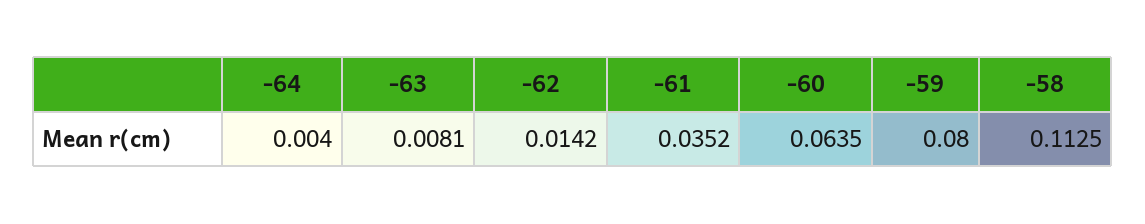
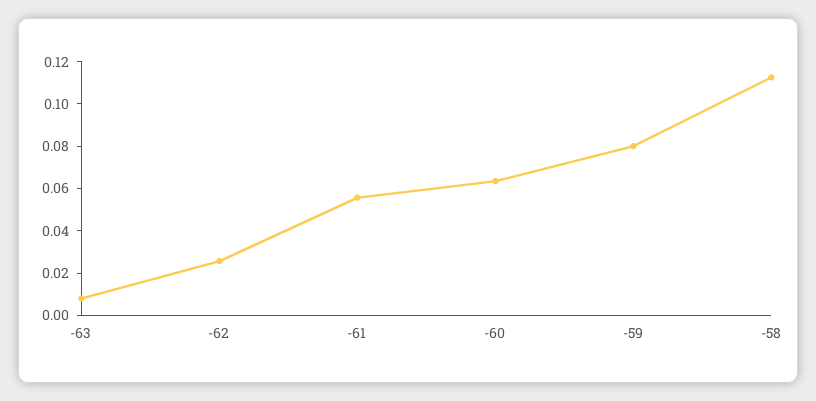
-64: 0.004 -> none
-62: 0.0142 -> 0.025
-61: 0.0352 -> 0.055

